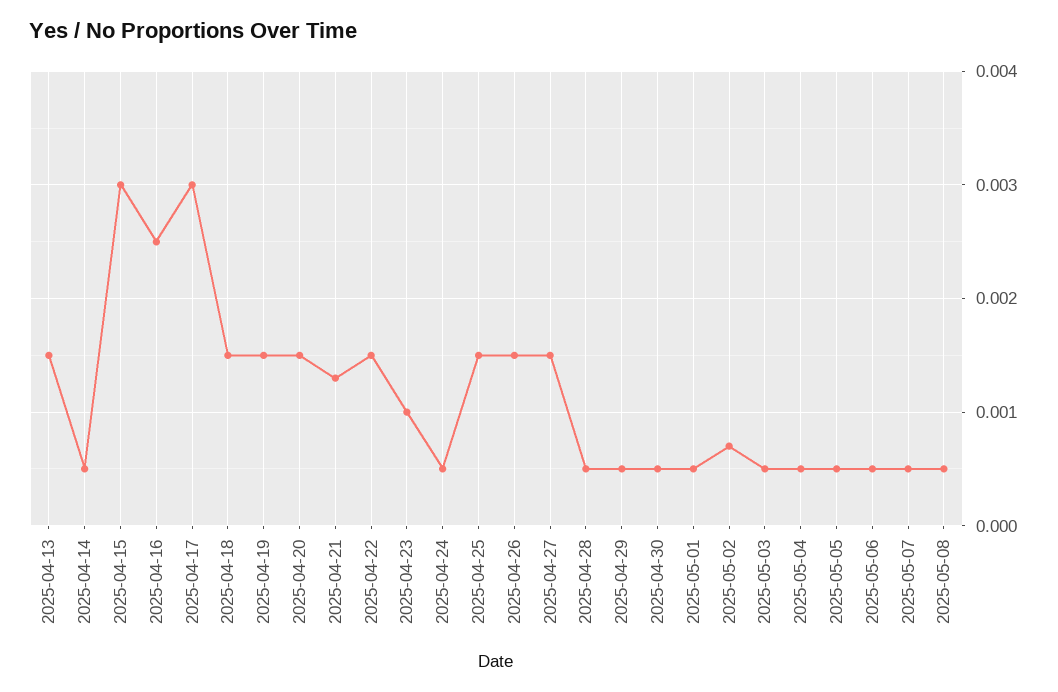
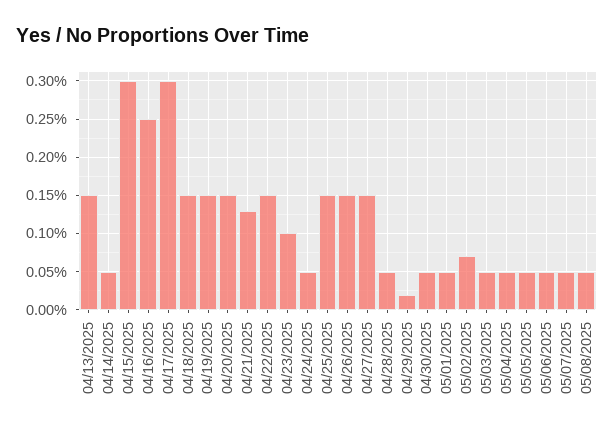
2025-04-29: 0.0005 -> 0.0002

